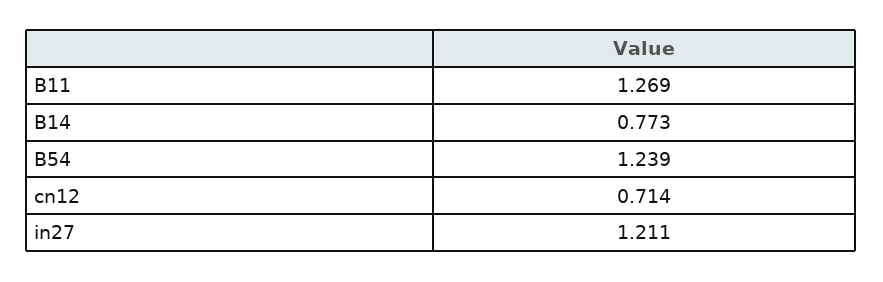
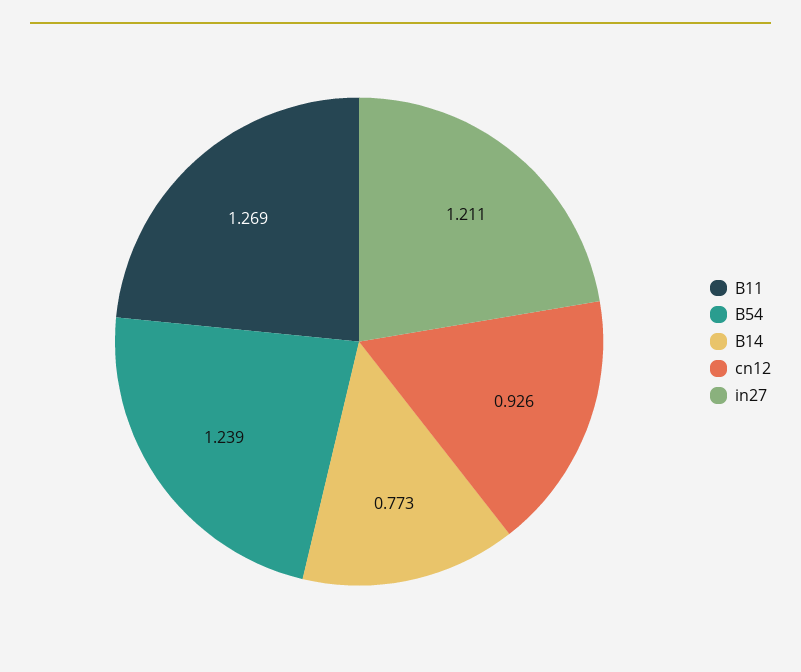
cn12: 0.714 -> 0.926

